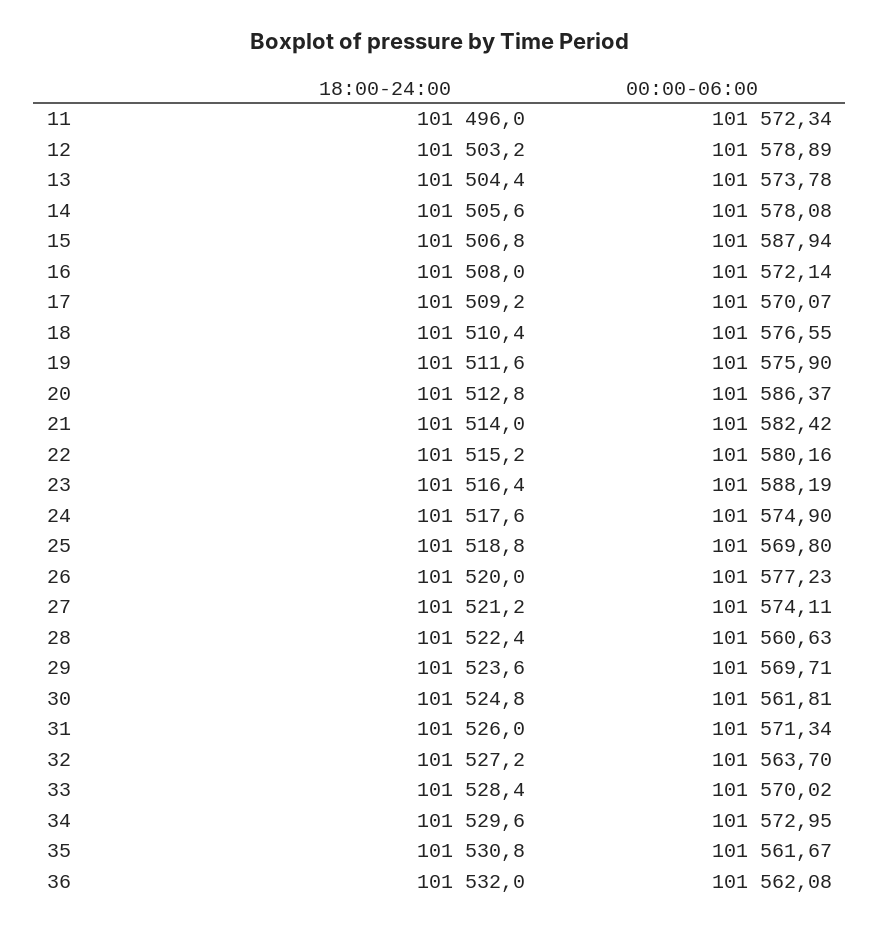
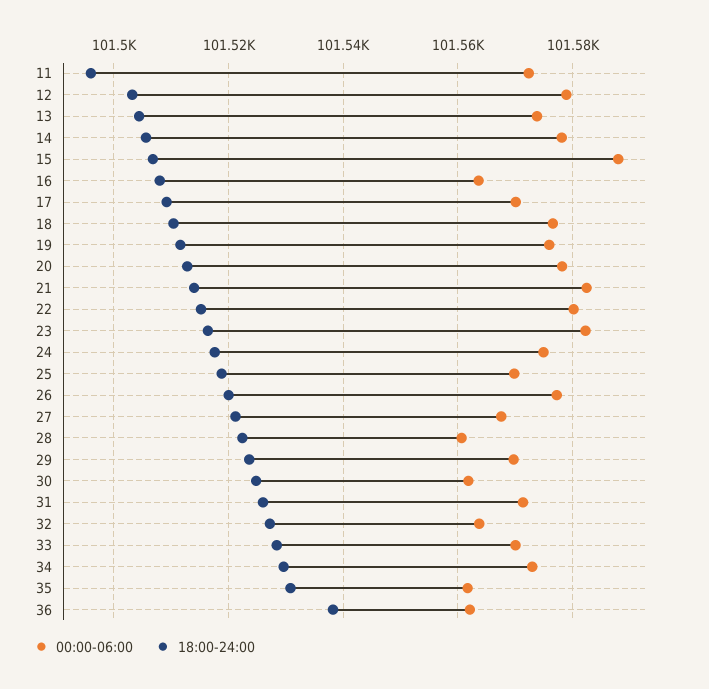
00:00-06:00, 16: 101572.14 -> 101564
00:00-06:00, 20: 101586.37 -> 101578
00:00-06:00, 23: 101588.19 -> 101582
00:00-06:00, 27: 101574.11 -> 101568
18:00-24:00, 36: 101532 -> 101538

